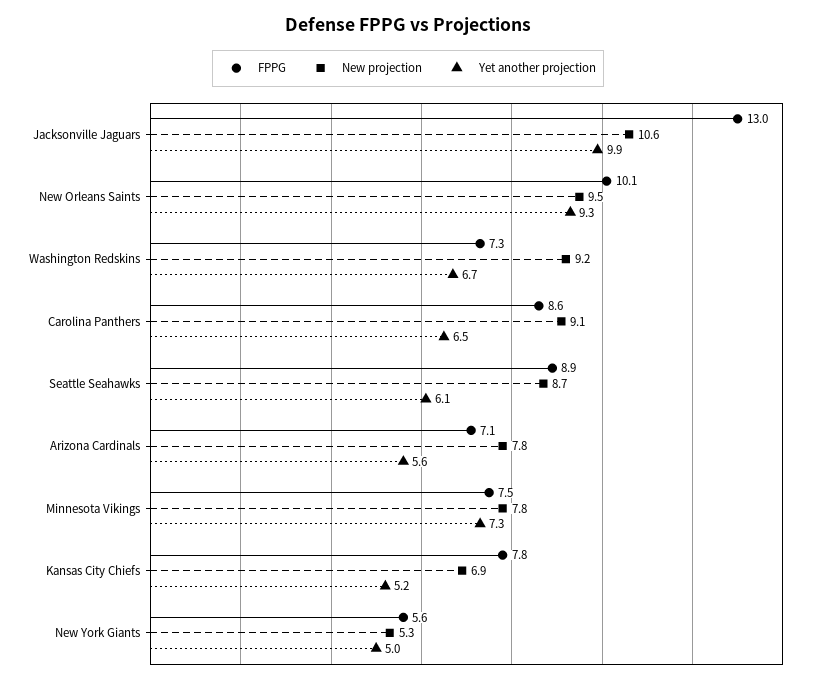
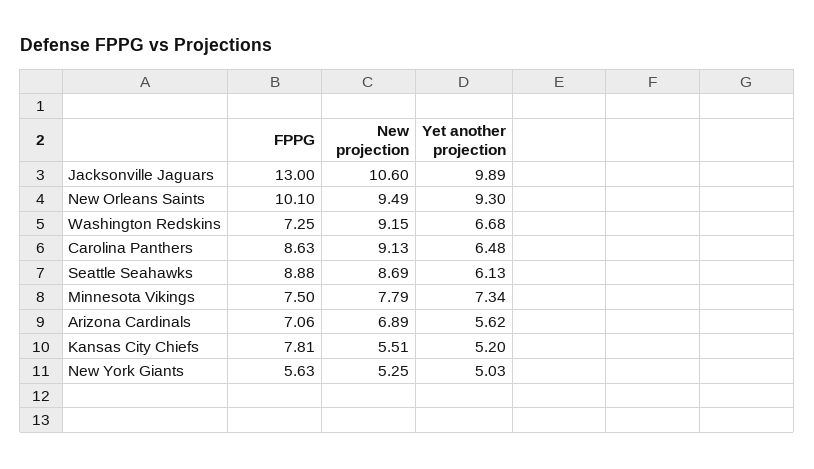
New projection, Arizona Cardinals: 7.8 -> 6.89
New projection, Kansas City Chiefs: 6.9 -> 5.51

